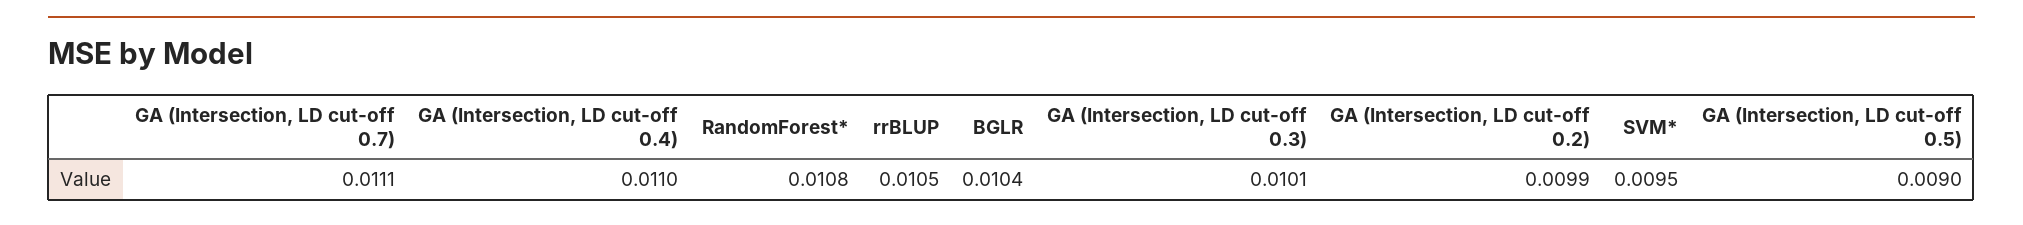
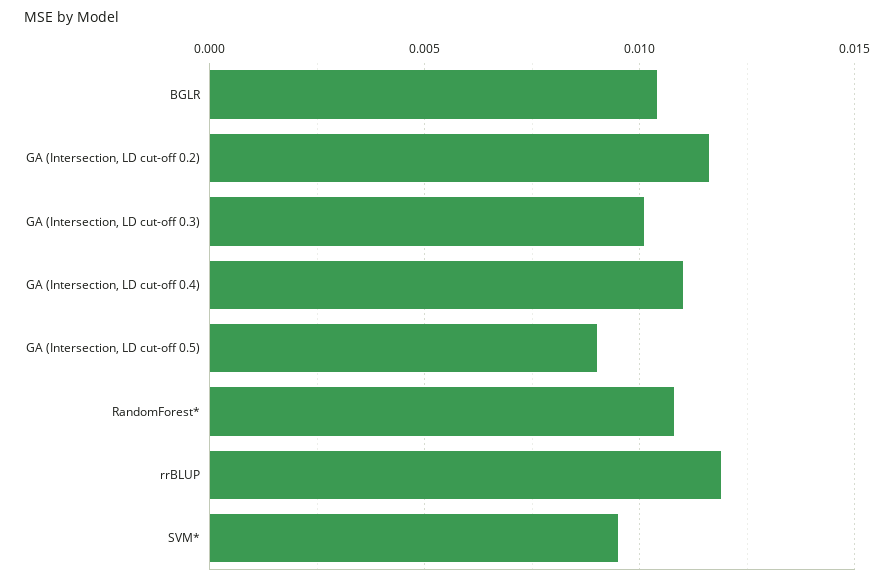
GA (Intersection, LD cut-off 0.7): 0.0111 -> none
rrBLUP: 0.0105 -> 0.012
GA (Intersection, LD cut-off 0.2): 0.0099 -> 0.0115

